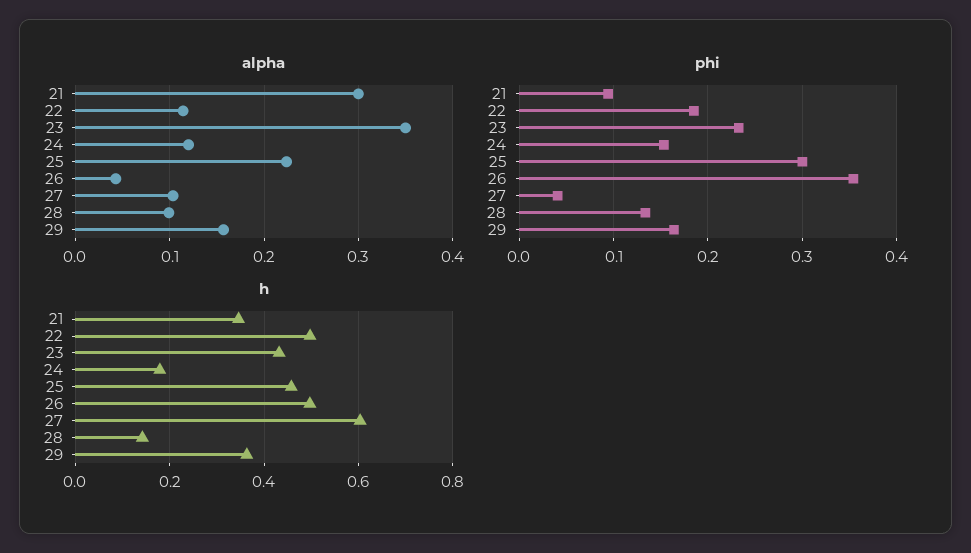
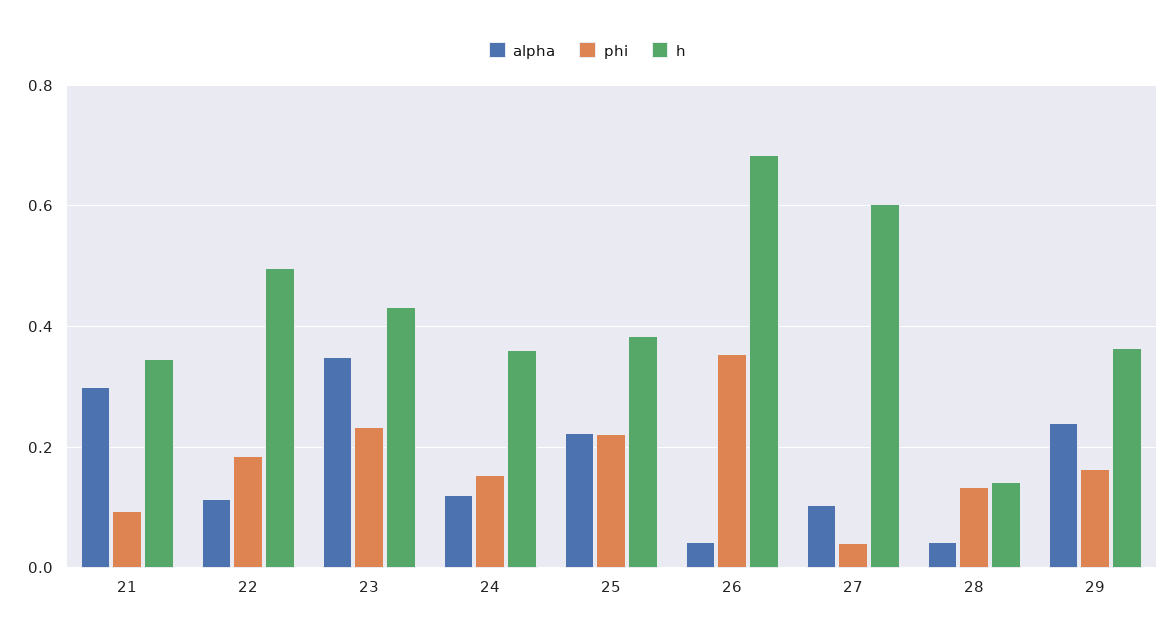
alpha, 28: 0.1 -> 0.04
alpha, 29: 0.16 -> 0.24
phi, 25: 0.3 -> 0.22
h, 24: 0.18 -> 0.36
h, 25: 0.46 -> 0.38
h, 26: 0.5 -> 0.68

